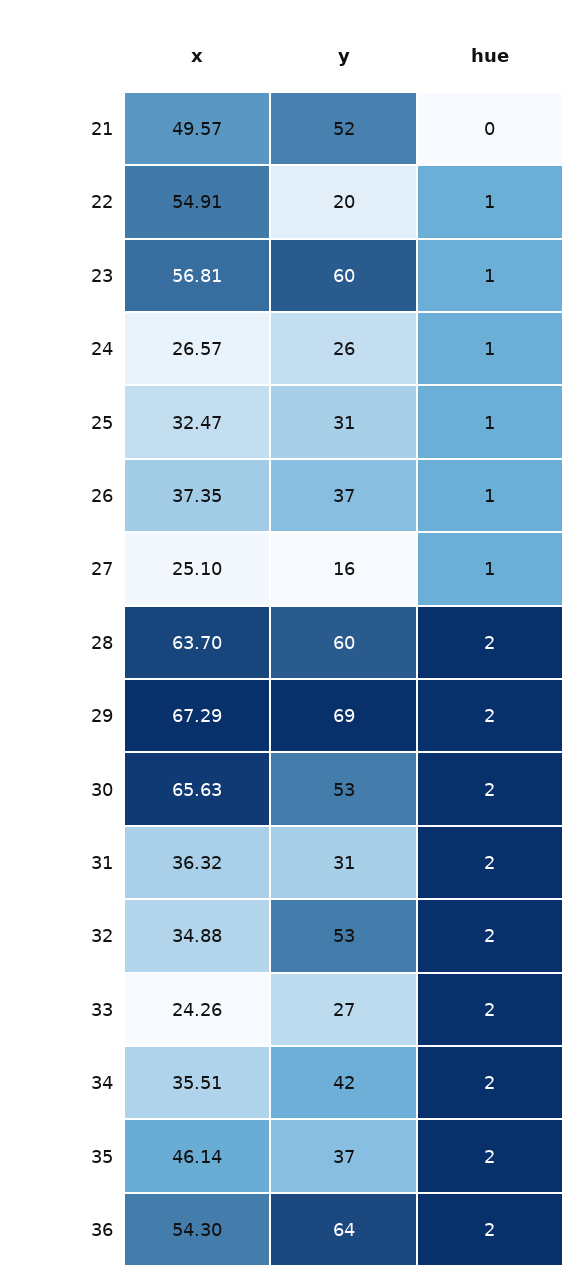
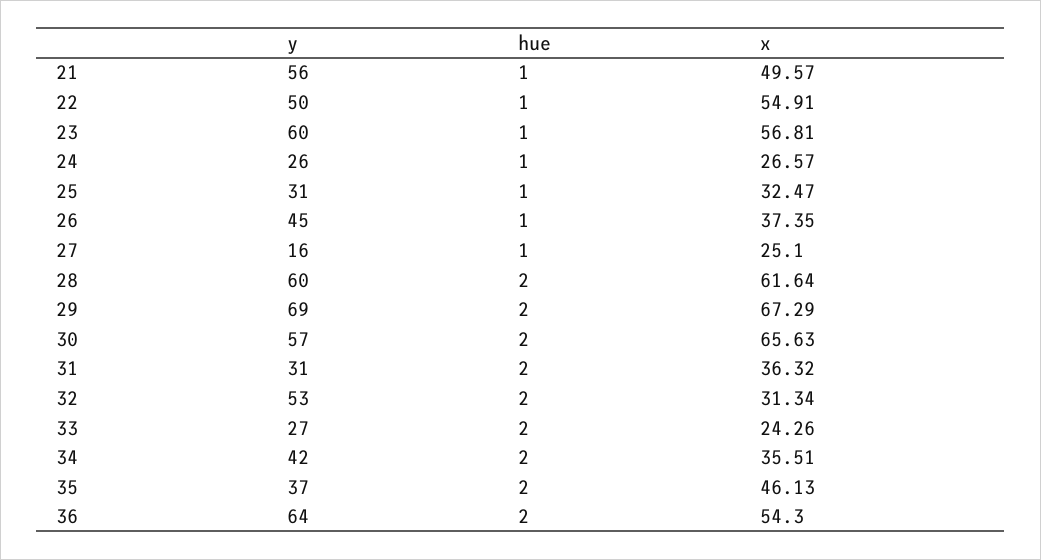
y, 21: 52 -> 56
hue, 21: 0 -> 1
y, 22: 20 -> 50
y, 26: 37 -> 45
x, 28: 63.7 -> 61.64
y, 30: 53 -> 57
x, 32: 34.88 -> 31.34
x, 35: 46.14 -> 46.13

